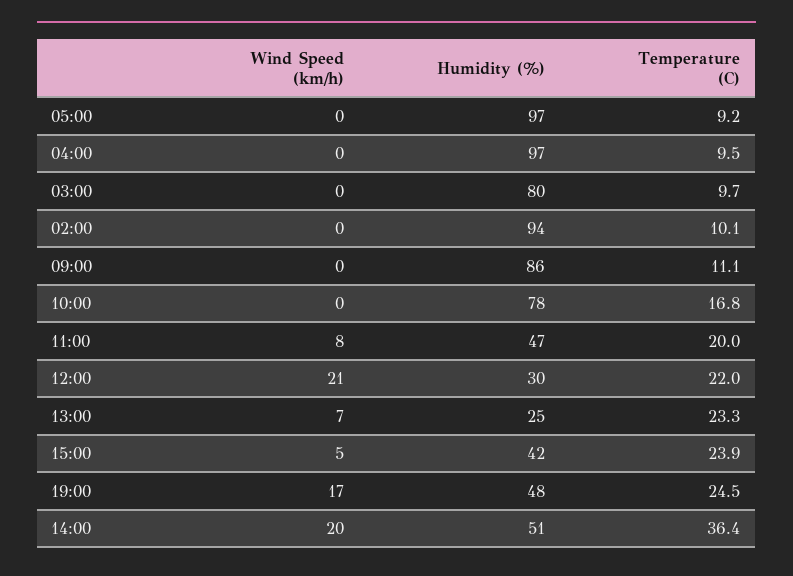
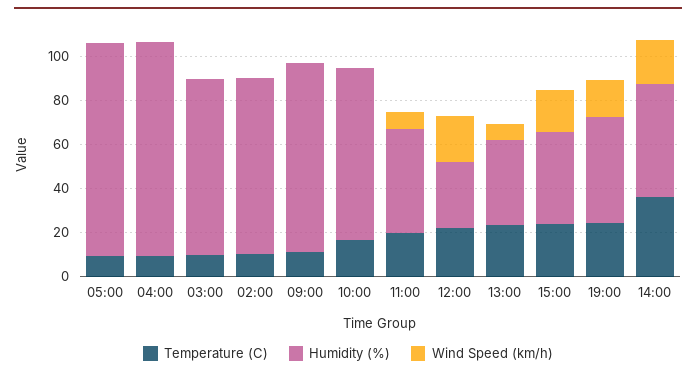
Humidity (%), 02:00: 94 -> 80
Humidity (%), 13:00: 25 -> 40
Wind Speed (km/h), 15:00: 5 -> 20

